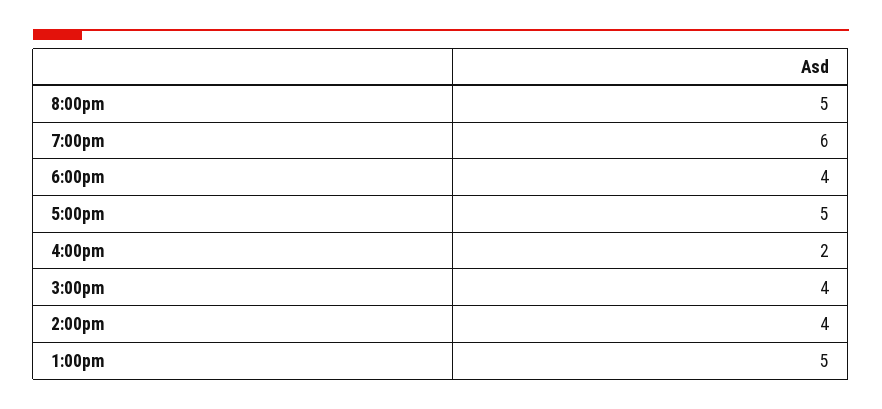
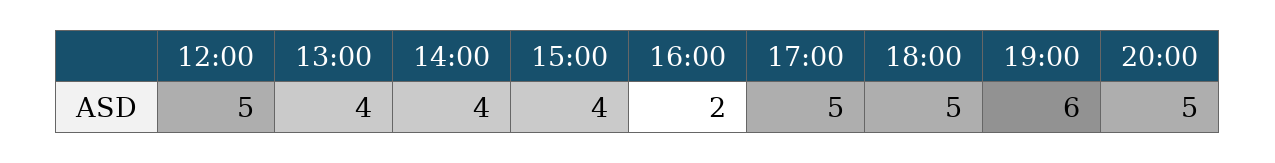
6:00pm: 4 -> 5
1:00pm: 5 -> 4
12:00: none -> 5

